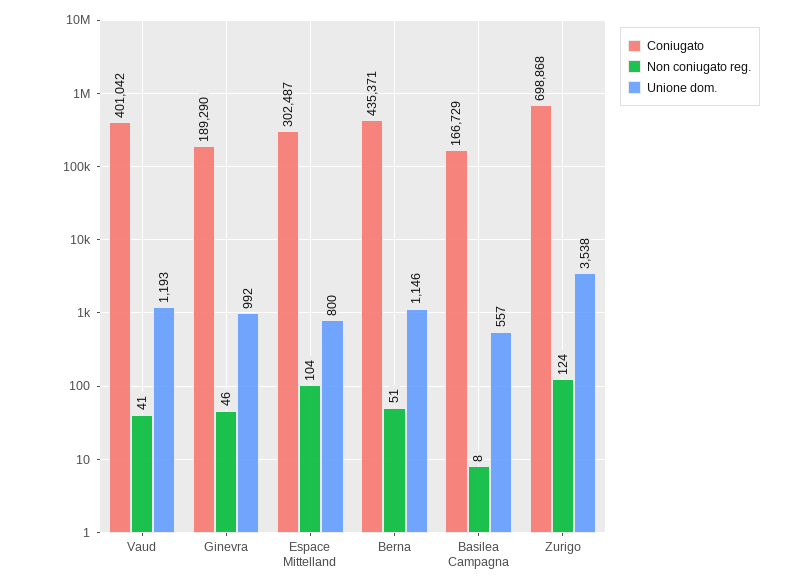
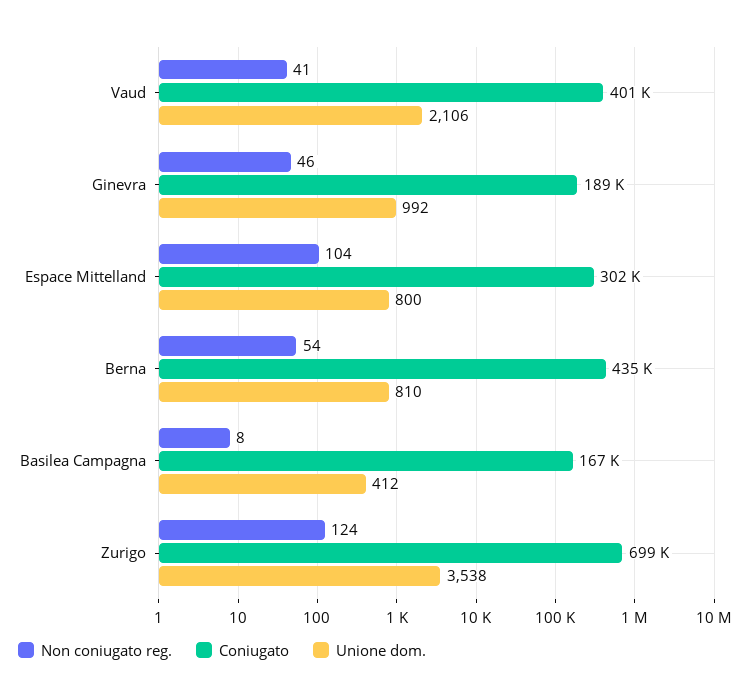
Unione dom., Vaud: 1193 -> 2106
Non coniugato reg., Berna: 51 -> 54
Unione dom., Berna: 1146 -> 810
Unione dom., Basilea Campagna: 557 -> 412

